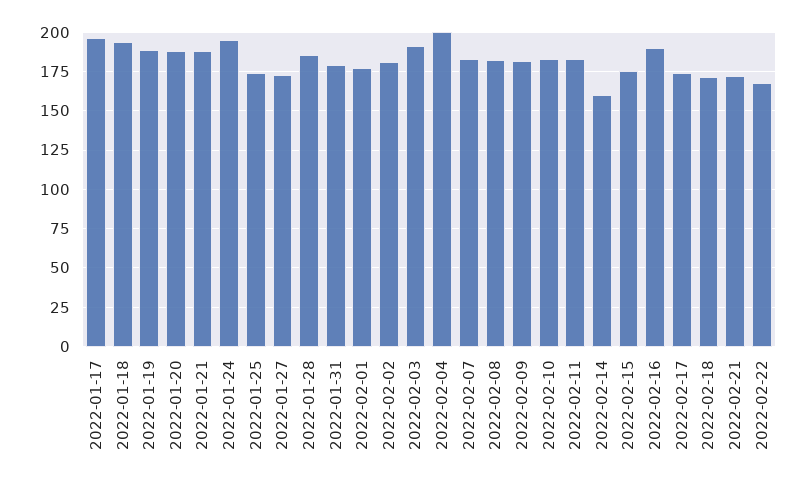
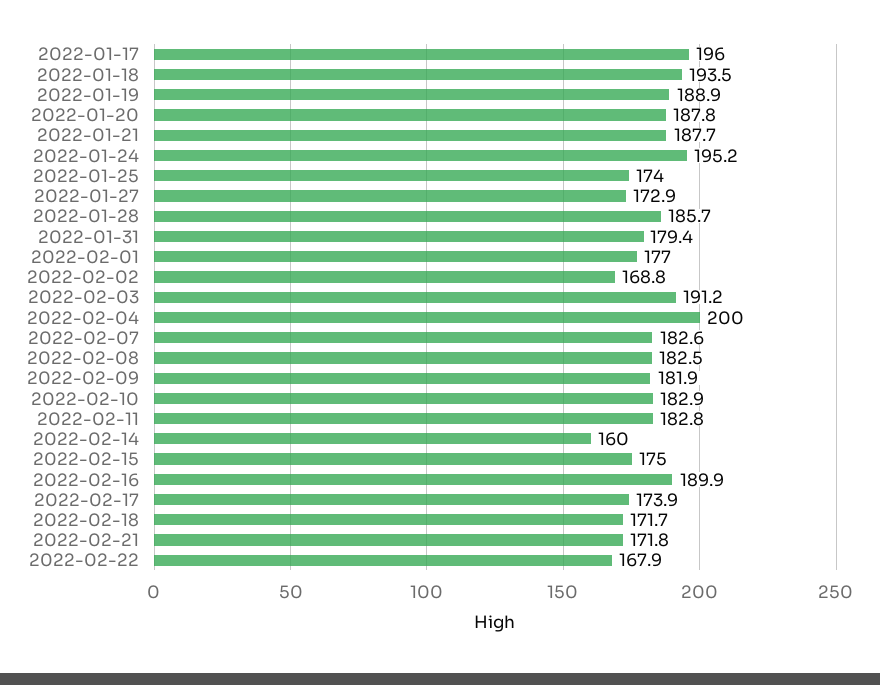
2022-02-02: 180 -> 168.8

